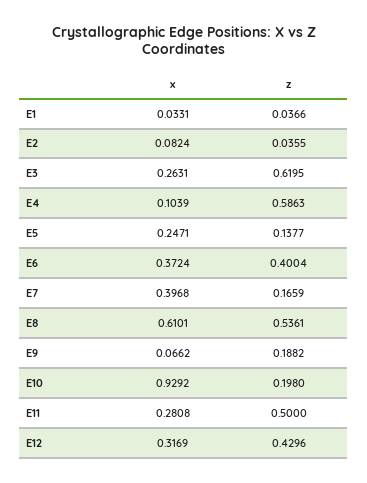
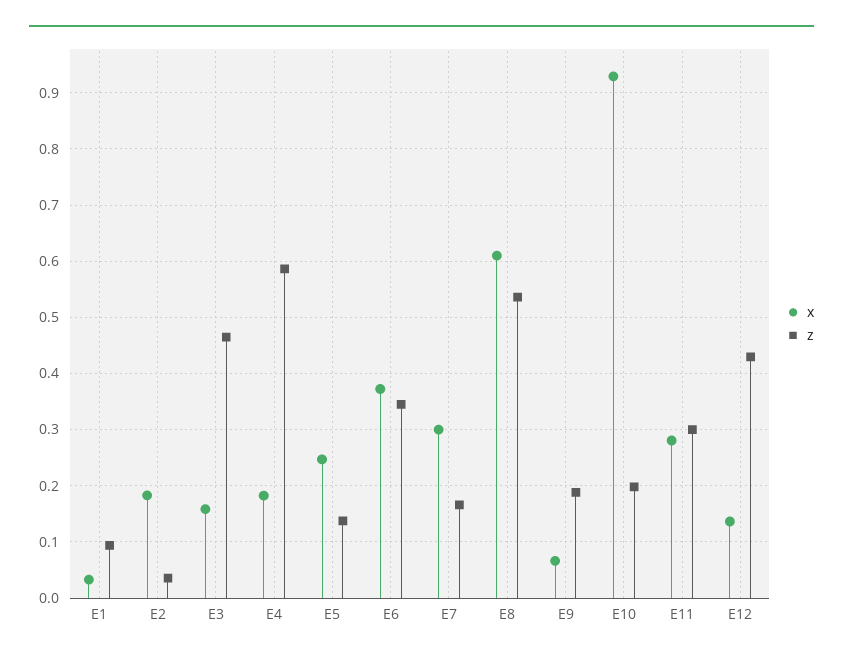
z, E1: 0.0366 -> 0.1
x, E2: 0.0824 -> 0.18
x, E3: 0.2631 -> 0.16
z, E3: 0.6195 -> 0.46
x, E4: 0.1039 -> 0.18
z, E6: 0.4004 -> 0.34
x, E7: 0.3968 -> 0.3
z, E11: 0.5 -> 0.3
x, E12: 0.3169 -> 0.14

